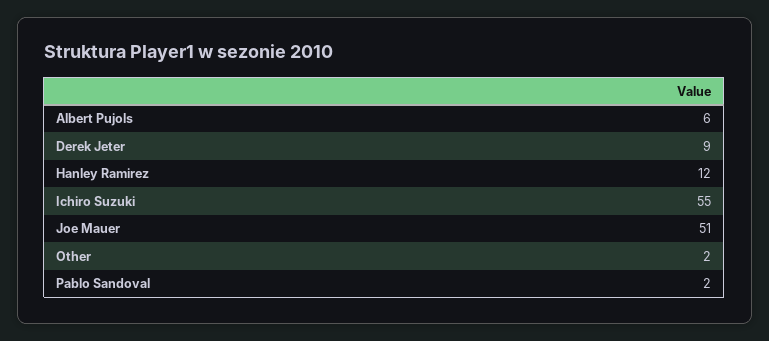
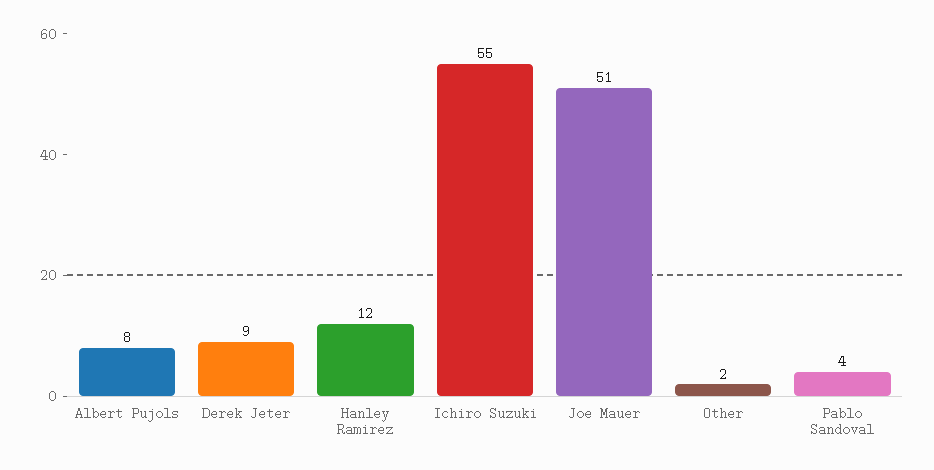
Albert Pujols: 6 -> 8
Pablo Sandoval: 2 -> 4

